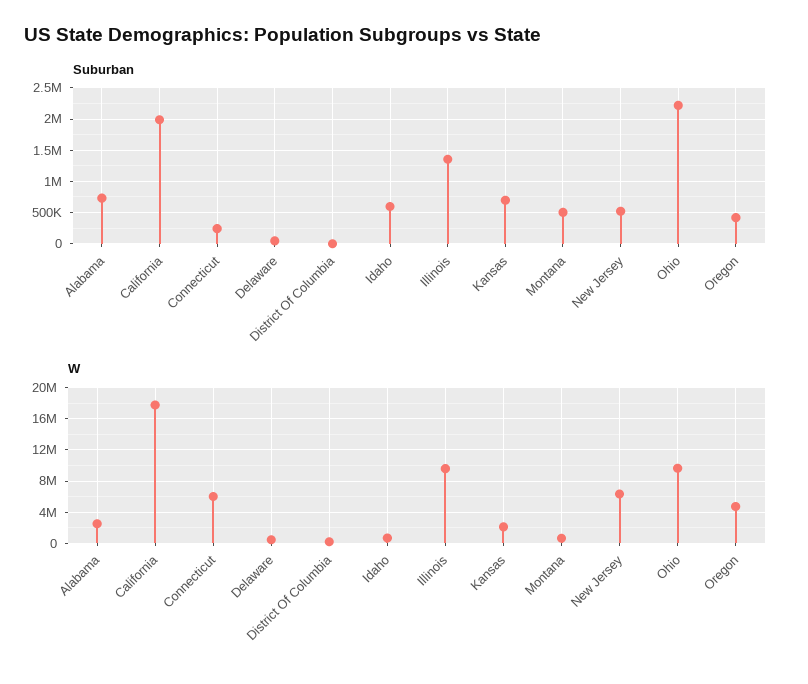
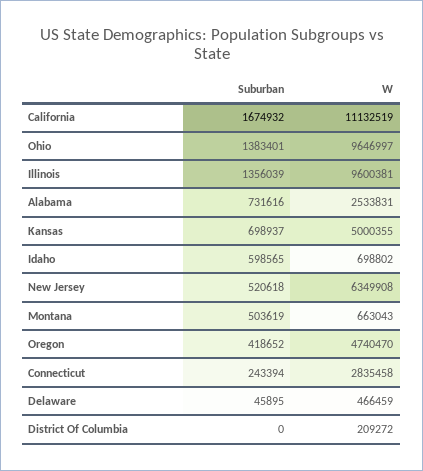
Suburban, California: 2000000 -> 1674932
Suburban, Ohio: 2200000 -> 1383401
W, California: 18000000 -> 11132519
W, Connecticut: 6000000 -> 2835458
W, Kansas: 2000000 -> 5000355

